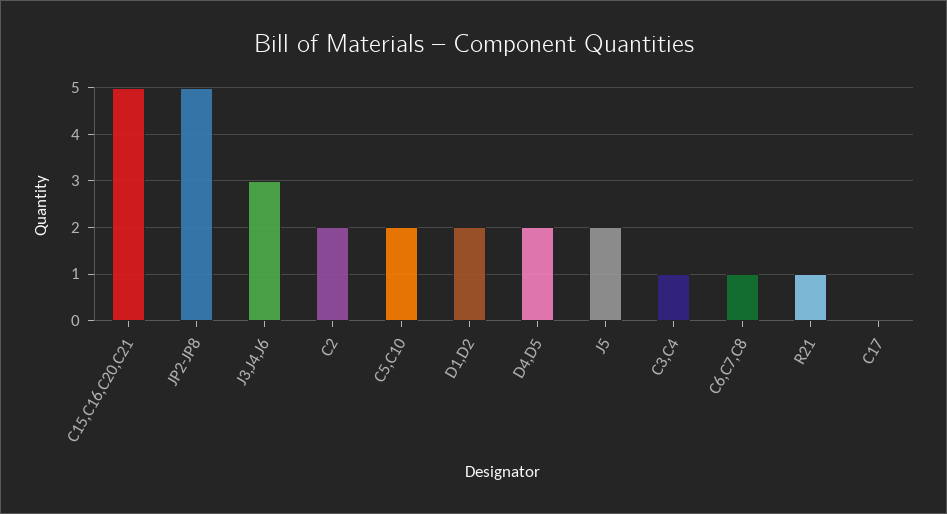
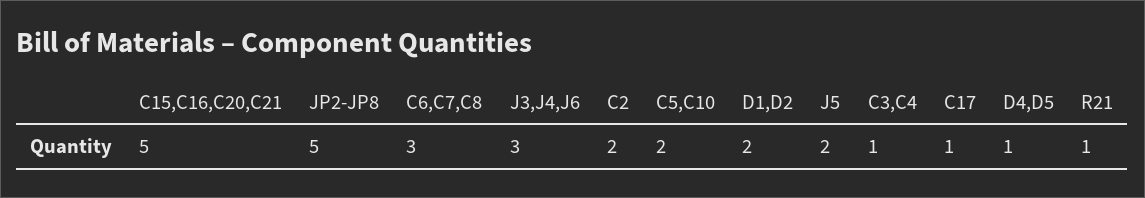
D4,D5: 2 -> 1
C6,C7,C8: 1 -> 3
C17: 0 -> 1

